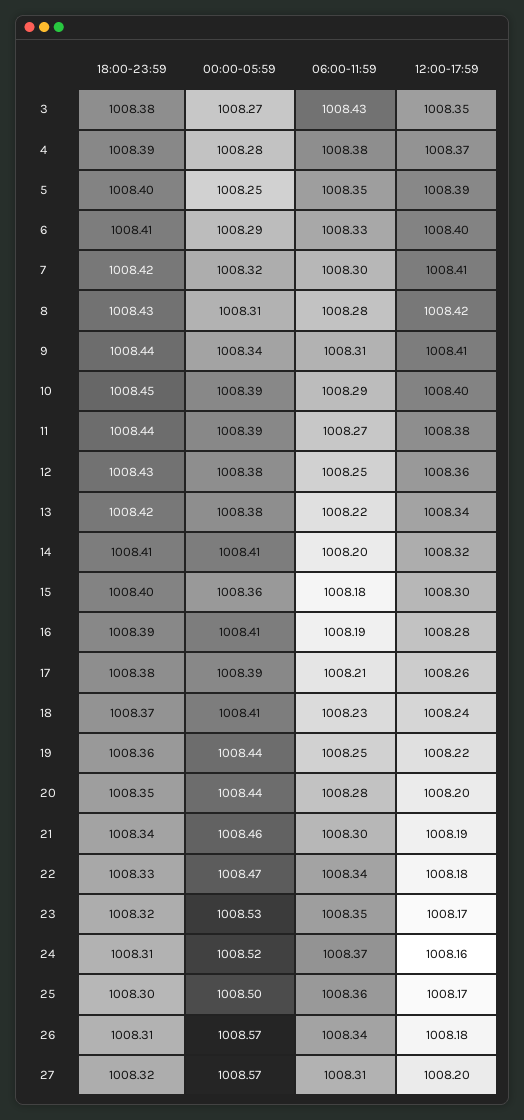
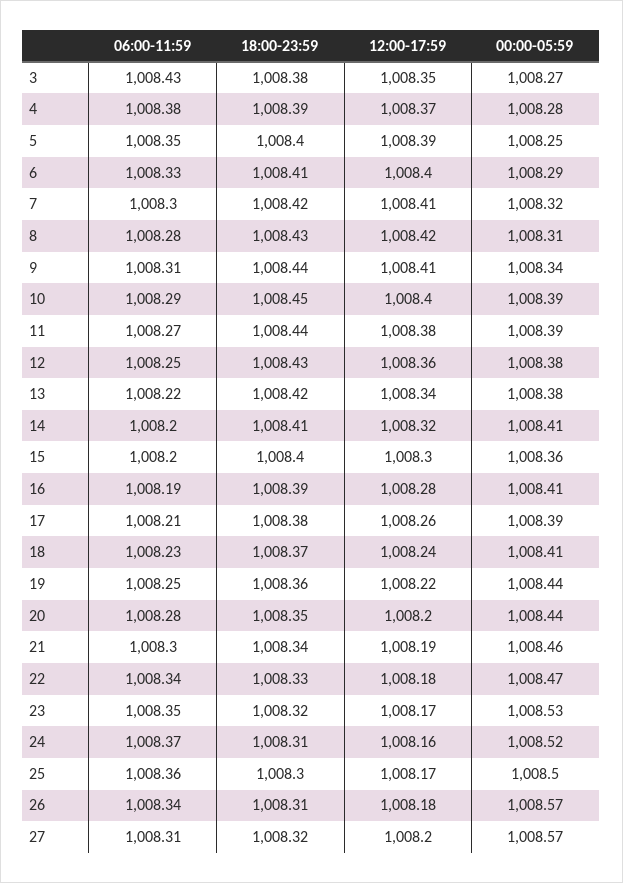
06:00-11:59, 15: 1008.18 -> 1008.2

